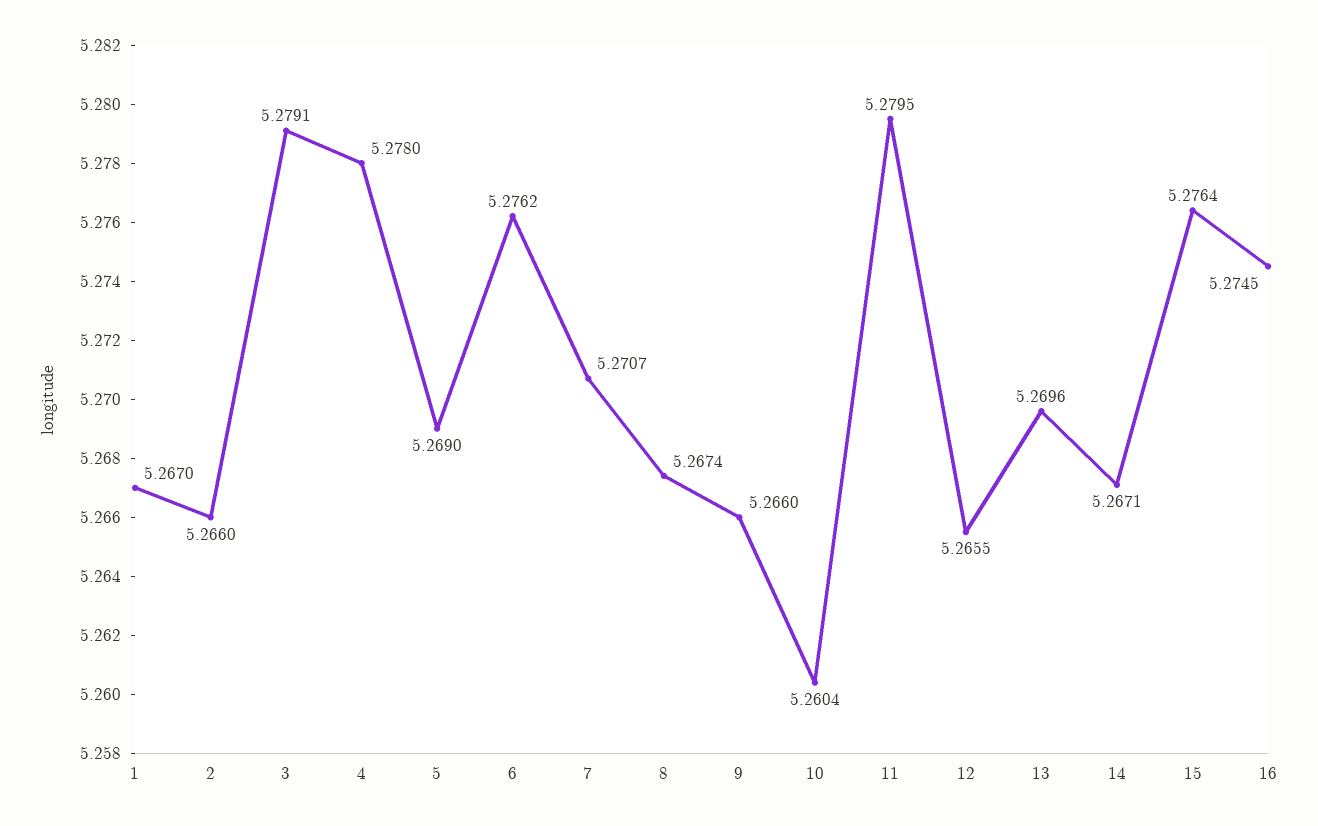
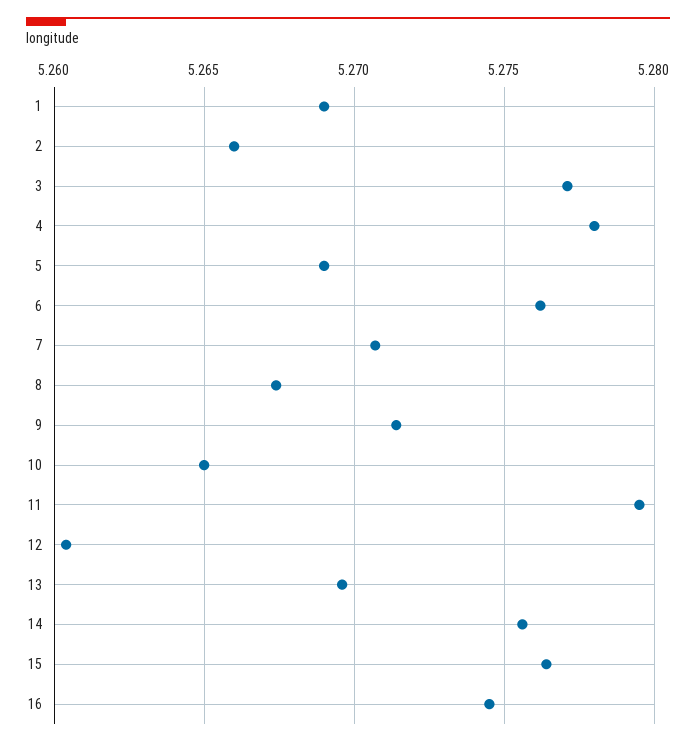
1: 5.267 -> 5.269
3: 5.2791 -> 5.277
9: 5.266 -> 5.2715
10: 5.2604 -> 5.265
12: 5.2655 -> 5.2605
14: 5.2671 -> 5.2755

